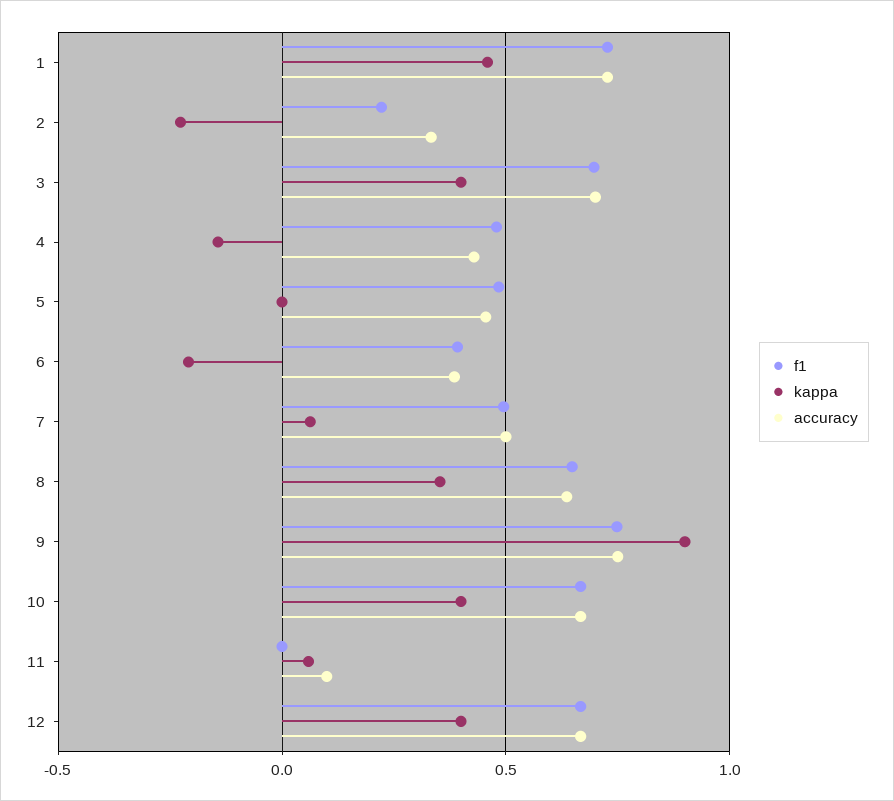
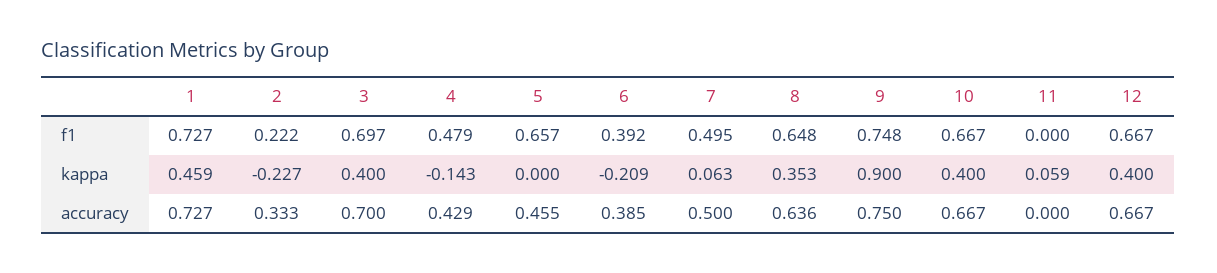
f1, 5: 0.5 -> 0.657
accuracy, 11: 0.1 -> 0

